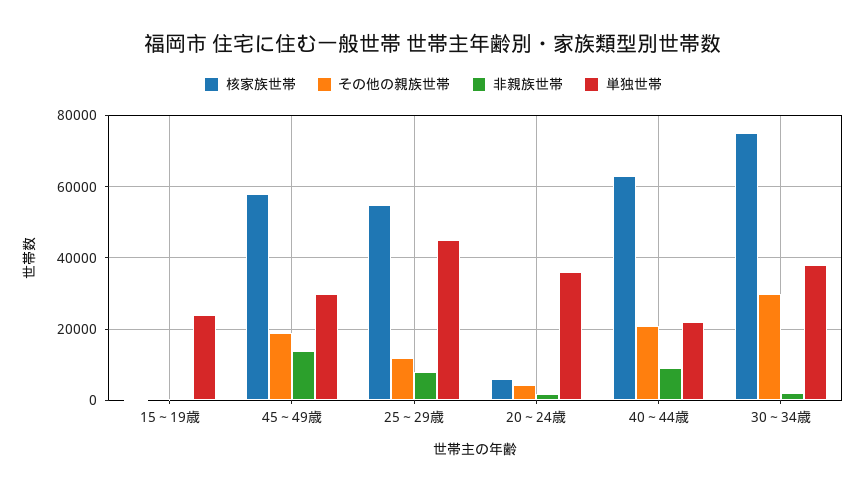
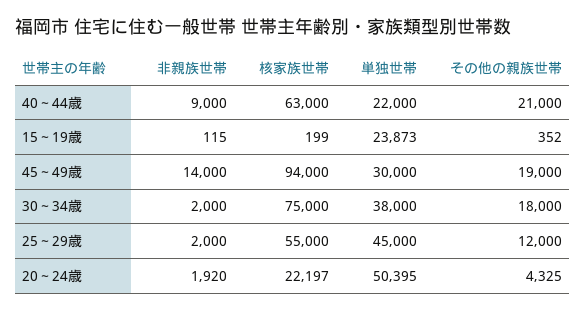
核家族世帯, 45～49歳: 58000 -> 94000
非親族世帯, 25～29歳: 8000 -> 2000
核家族世帯, 20～24歳: 6000 -> 22197
単独世帯, 20～24歳: 36000 -> 50395
その他の親族世帯, 30～34歳: 30000 -> 18000

